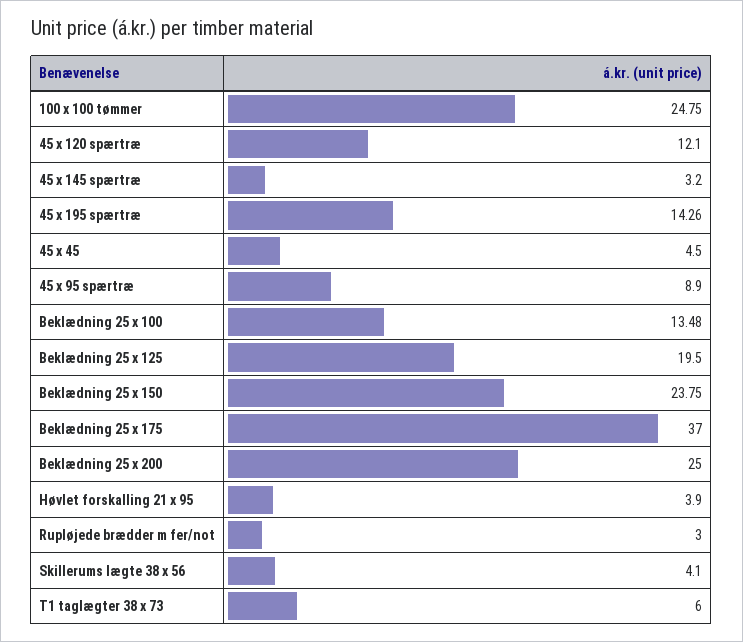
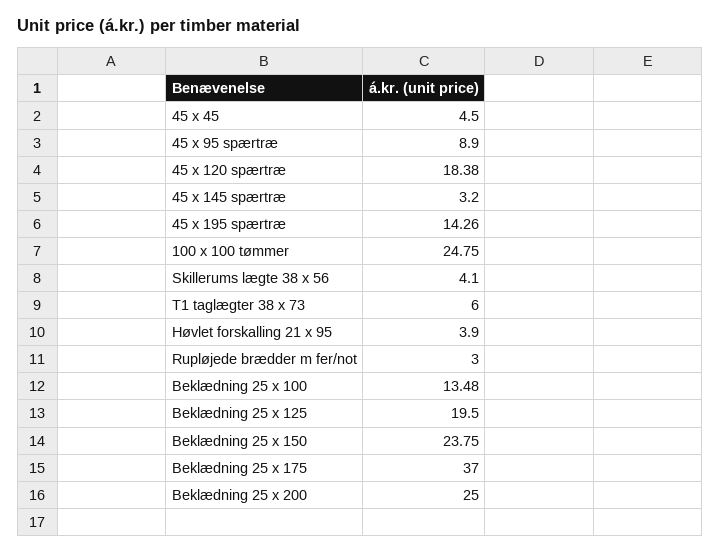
45 x 120 spærtræ: 12.1 -> 18.38

